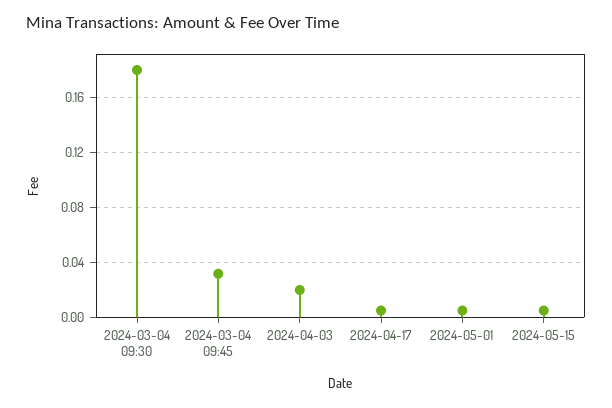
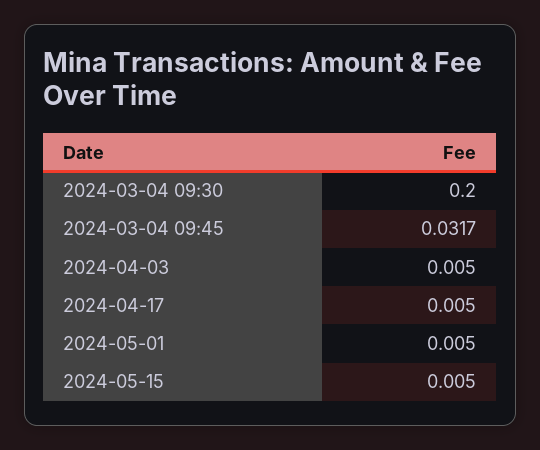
2024-03-04 09:30: 0.18 -> 0.2
2024-04-03: 0.02 -> 0.005

